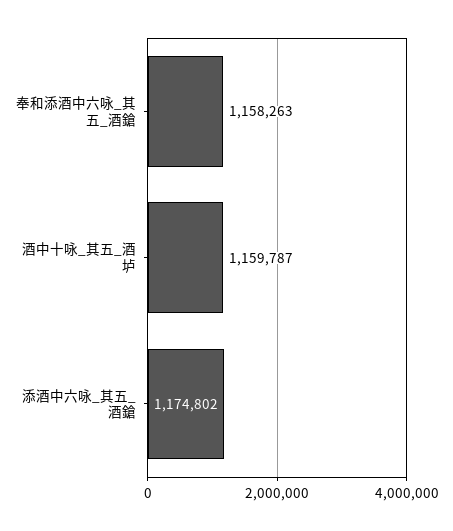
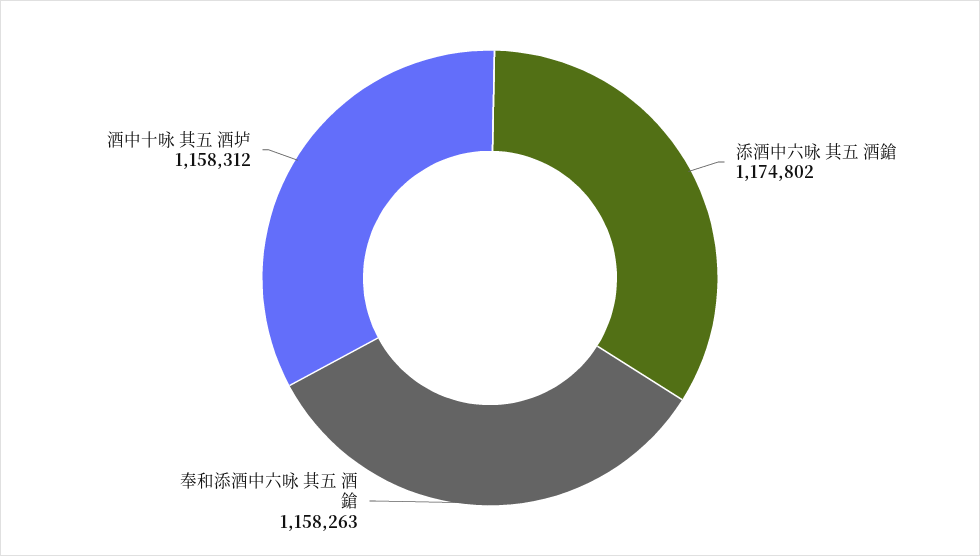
酒中十咏_其五_酒垆: 1159787 -> 1158312

